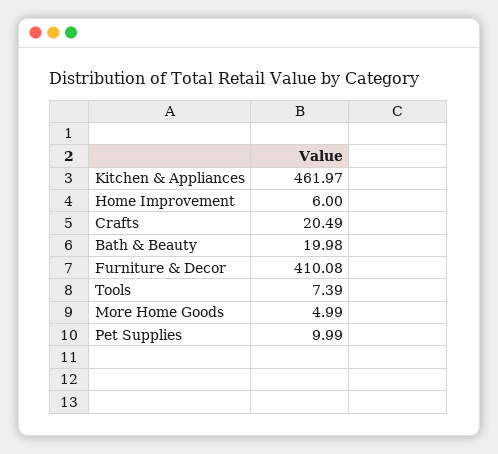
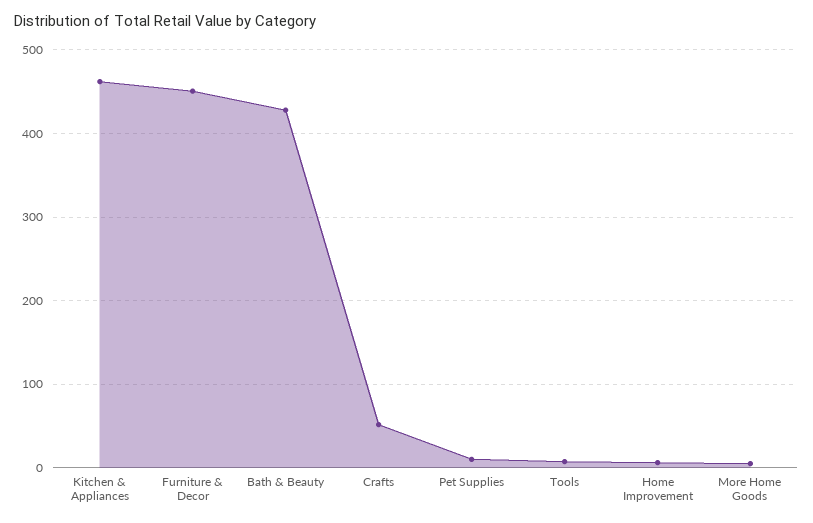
Crafts: 20.49 -> 50
Bath & Beauty: 19.98 -> 430
Furniture & Decor: 410.08 -> 450

